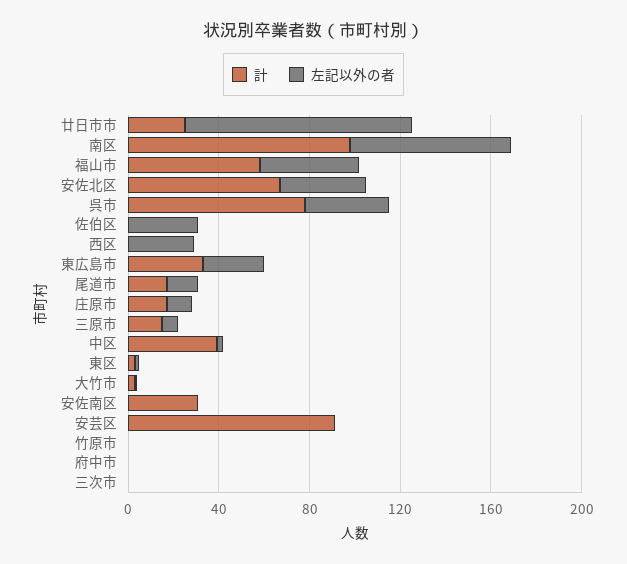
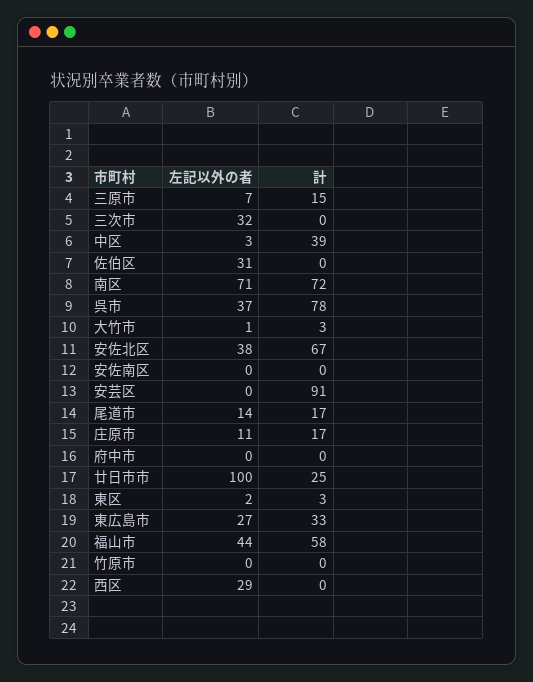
計, 南区: 100 -> 72
計, 安佐南区: 30 -> 0
左記以外の者, 三次市: 0 -> 32

